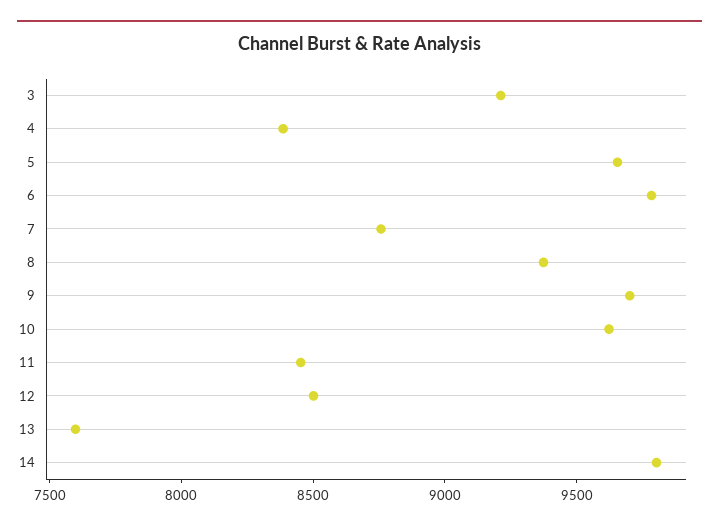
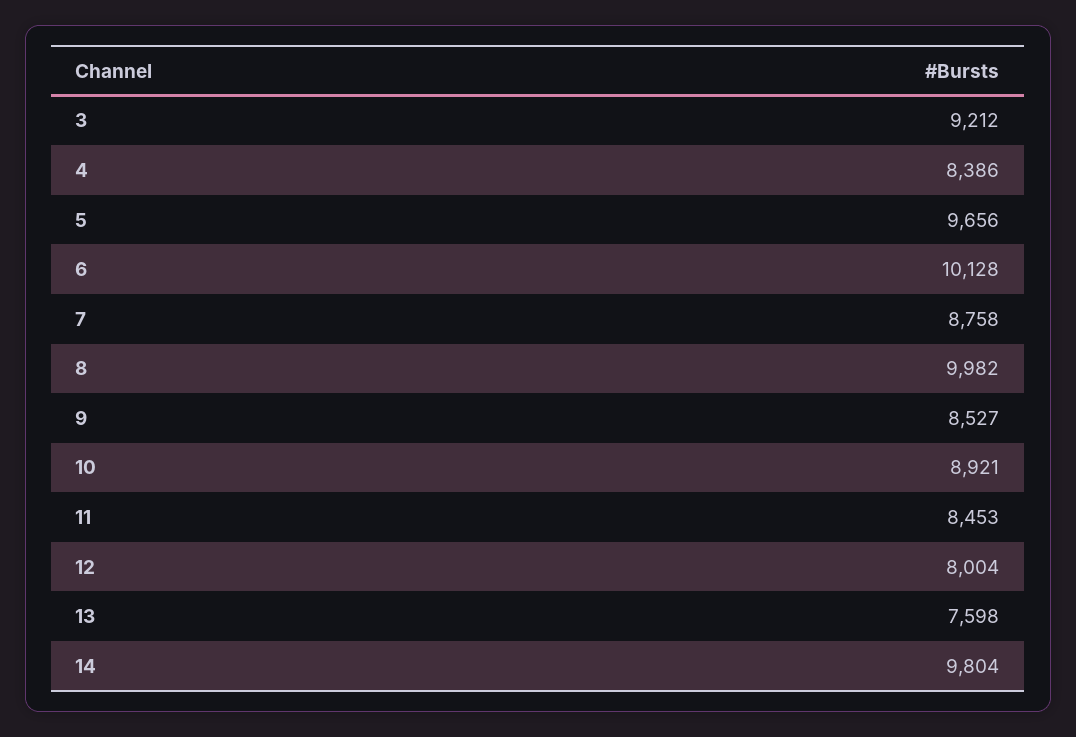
6: 9800 -> 10128
8: 9400 -> 9982
9: 9700 -> 8527
10: 9600 -> 8921
12: 8500 -> 8004

